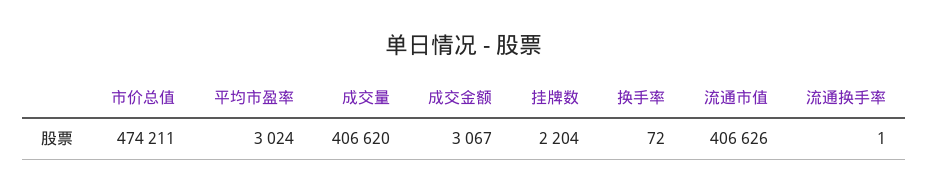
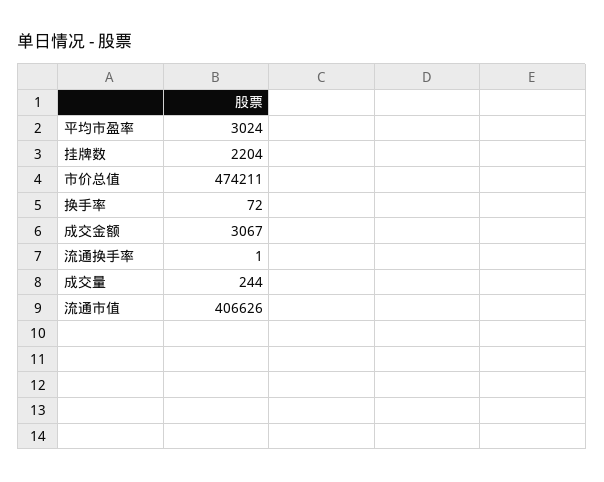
成交量: 406620 -> 244

